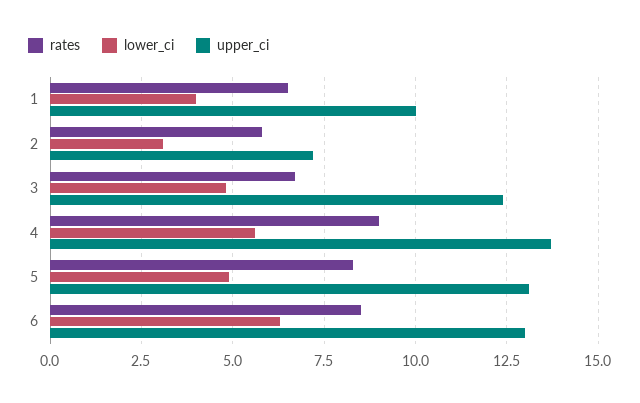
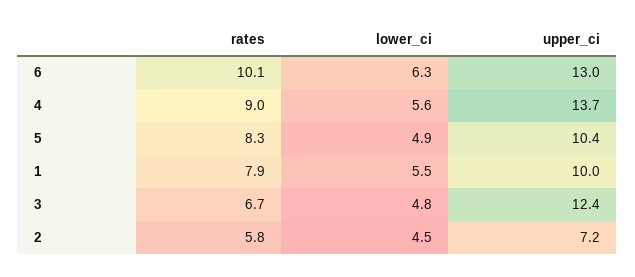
rates, 1: 6.5 -> 7.9
lower_ci, 1: 4 -> 5.5
lower_ci, 2: 3 -> 4.5
upper_ci, 5: 13 -> 10.4
rates, 6: 8.5 -> 10.1

